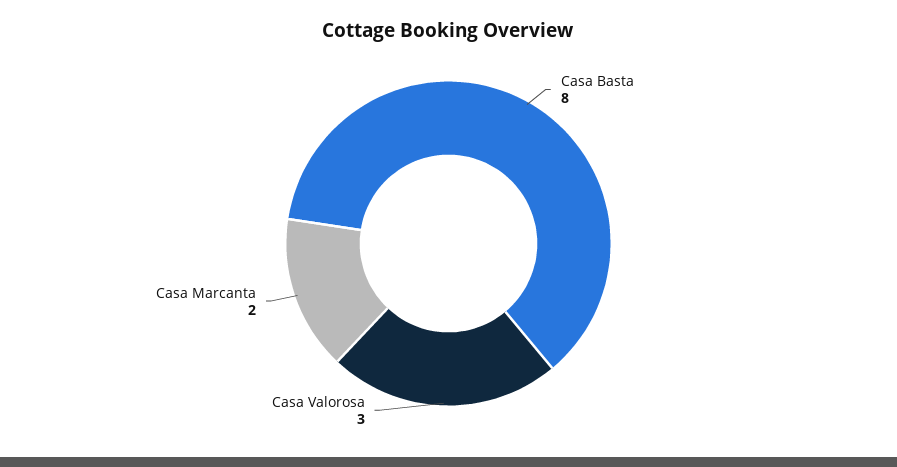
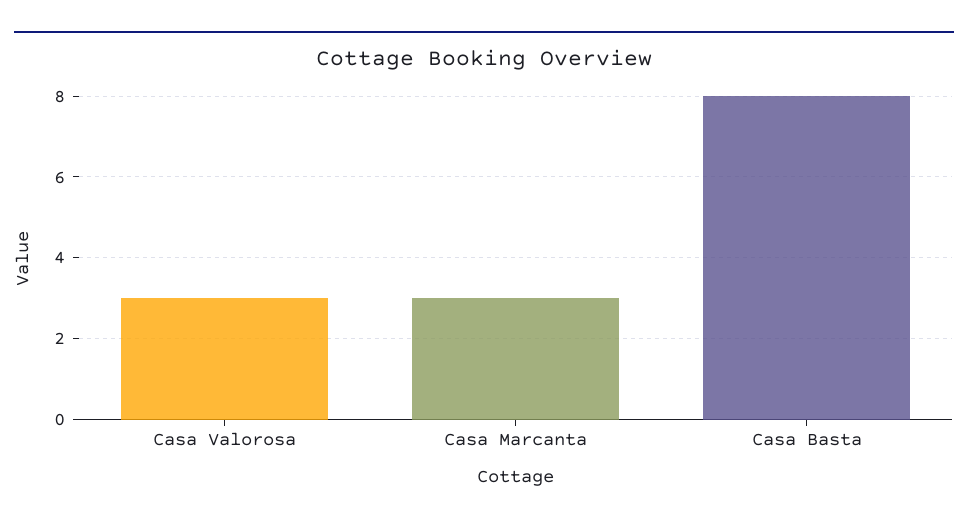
Casa Marcanta: 2 -> 3

